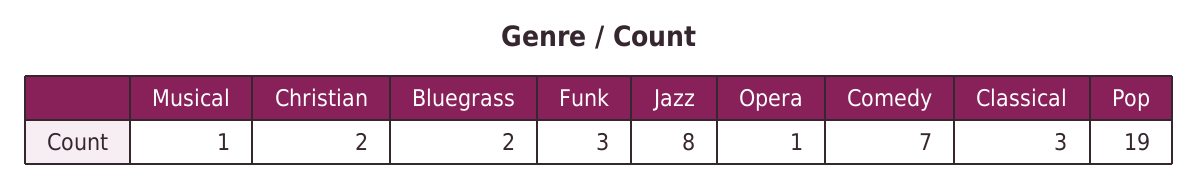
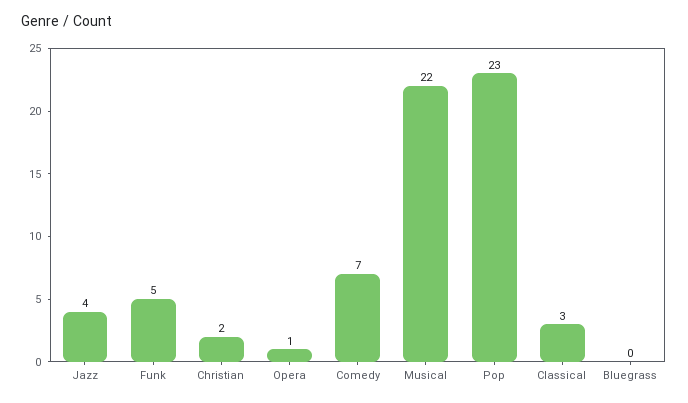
Musical: 1 -> 22
Bluegrass: 2 -> 0
Funk: 3 -> 5
Jazz: 8 -> 4
Pop: 19 -> 23

